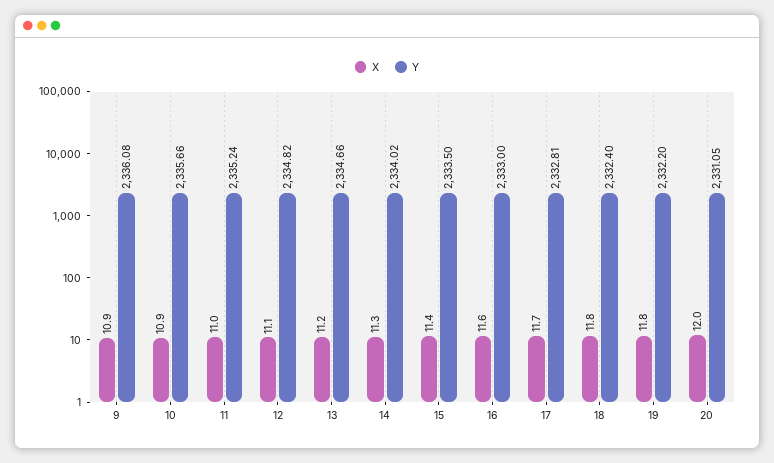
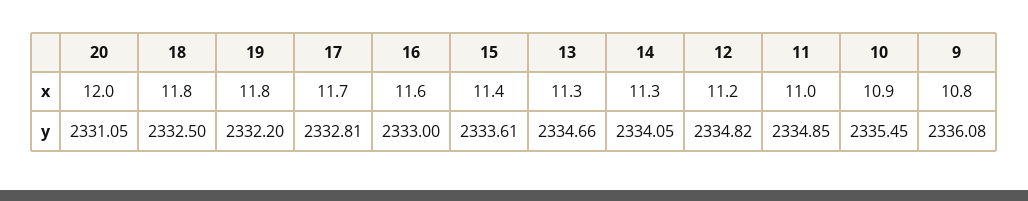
X, 9: 10.9 -> 10.8
Y, 10: 2335.66 -> 2335.45
Y, 11: 2335.24 -> 2334.85
X, 12: 11.1 -> 11.2
X, 13: 11.2 -> 11.3
Y, 14: 2334.02 -> 2334.05
Y, 15: 2333.5 -> 2333.61
Y, 18: 2332.4 -> 2332.5

